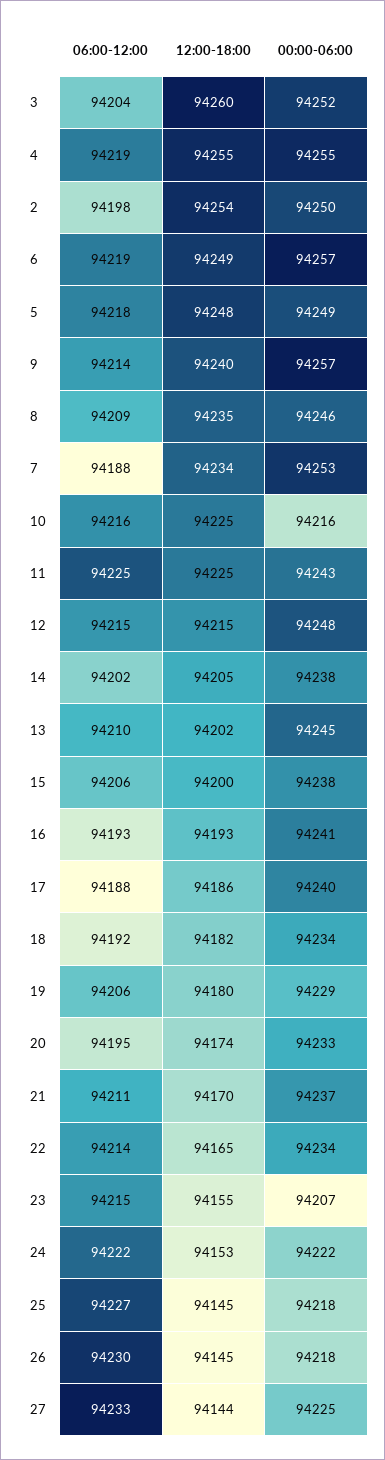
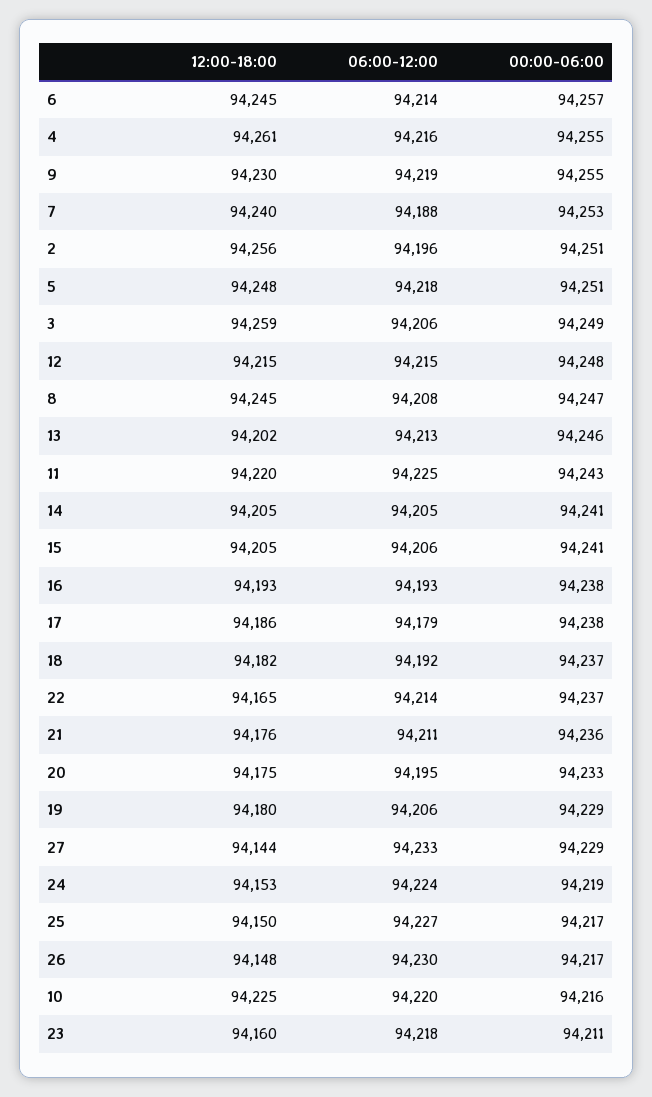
06:00-12:00, 3: 94204 -> 94206
12:00-18:00, 3: 94260 -> 94259
00:00-06:00, 3: 94252 -> 94249
06:00-12:00, 4: 94219 -> 94216
12:00-18:00, 4: 94255 -> 94261
06:00-12:00, 2: 94198 -> 94196
12:00-18:00, 2: 94254 -> 94256
00:00-06:00, 2: 94250 -> 94251
06:00-12:00, 6: 94219 -> 94214
12:00-18:00, 6: 94249 -> 94245
00:00-06:00, 5: 94249 -> 94251
06:00-12:00, 9: 94214 -> 94219
12:00-18:00, 9: 94240 -> 94230
00:00-06:00, 9: 94257 -> 94255
06:00-12:00, 8: 94209 -> 94208
12:00-18:00, 8: 94235 -> 94245
00:00-06:00, 8: 94246 -> 94247
12:00-18:00, 7: 94234 -> 94240
06:00-12:00, 10: 94216 -> 94220
12:00-18:00, 11: 94225 -> 94220
06:00-12:00, 14: 94202 -> 94205
00:00-06:00, 14: 94238 -> 94241
06:00-12:00, 13: 94210 -> 94213
00:00-06:00, 13: 94245 -> 94246
12:00-18:00, 15: 94200 -> 94205
00:00-06:00, 15: 94238 -> 94241
00:00-06:00, 16: 94241 -> 94238
06:00-12:00, 17: 94188 -> 94179
00:00-06:00, 17: 94240 -> 94238
00:00-06:00, 18: 94234 -> 94237
12:00-18:00, 20: 94174 -> 94175
12:00-18:00, 21: 94170 -> 94176
00:00-06:00, 21: 94237 -> 94236
00:00-06:00, 22: 94234 -> 94237
06:00-12:00, 23: 94215 -> 94218
12:00-18:00, 23: 94155 -> 94160
00:00-06:00, 23: 94207 -> 94211
06:00-12:00, 24: 94222 -> 94224
00:00-06:00, 24: 94222 -> 94219
12:00-18:00, 25: 94145 -> 94150
00:00-06:00, 25: 94218 -> 94217
12:00-18:00, 26: 94145 -> 94148
00:00-06:00, 26: 94218 -> 94217
00:00-06:00, 27: 94225 -> 94229

